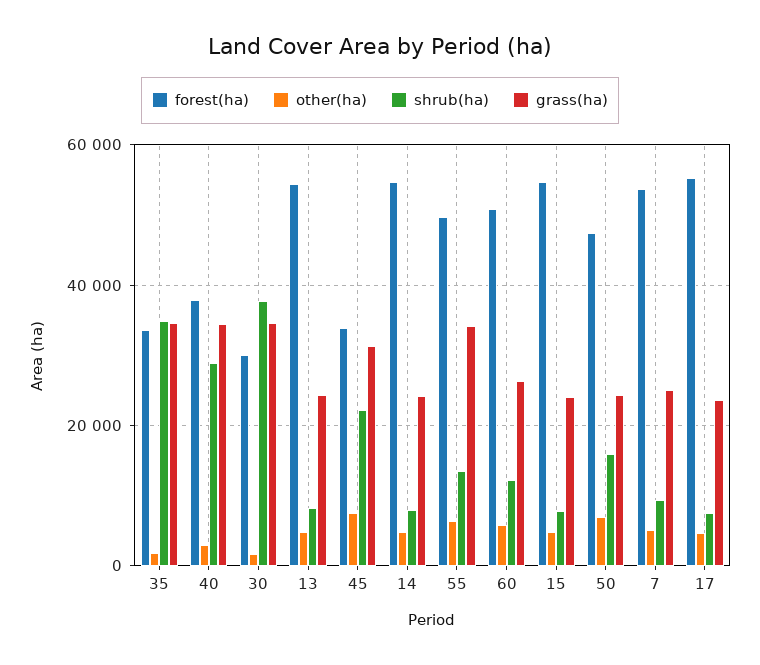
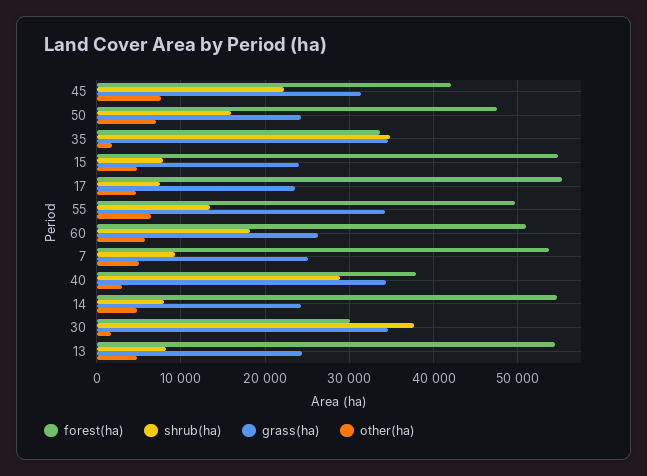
forest(ha), 45: 34000 -> 42000
shrub(ha), 60: 12000 -> 18000

